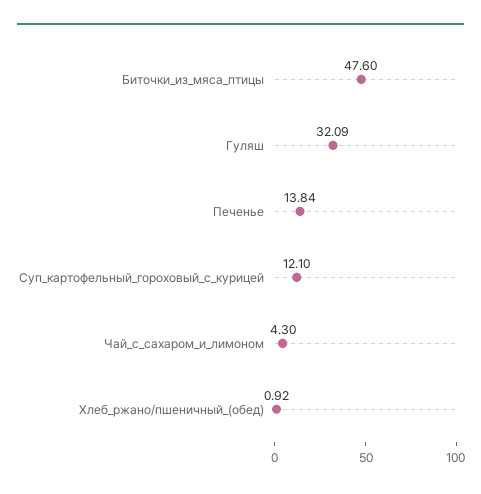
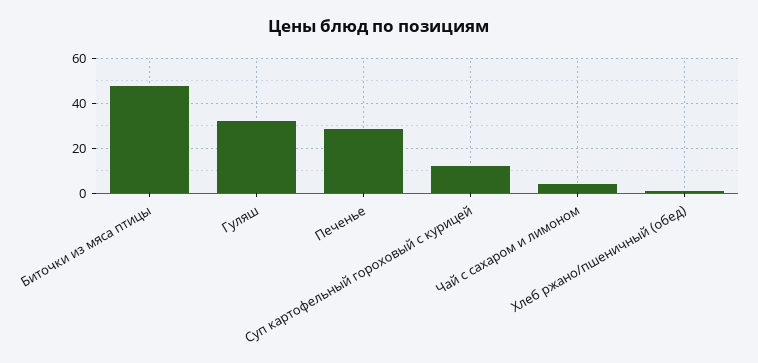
Печенье: 13.84 -> 30

